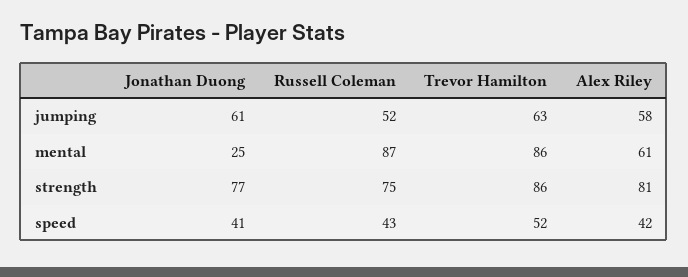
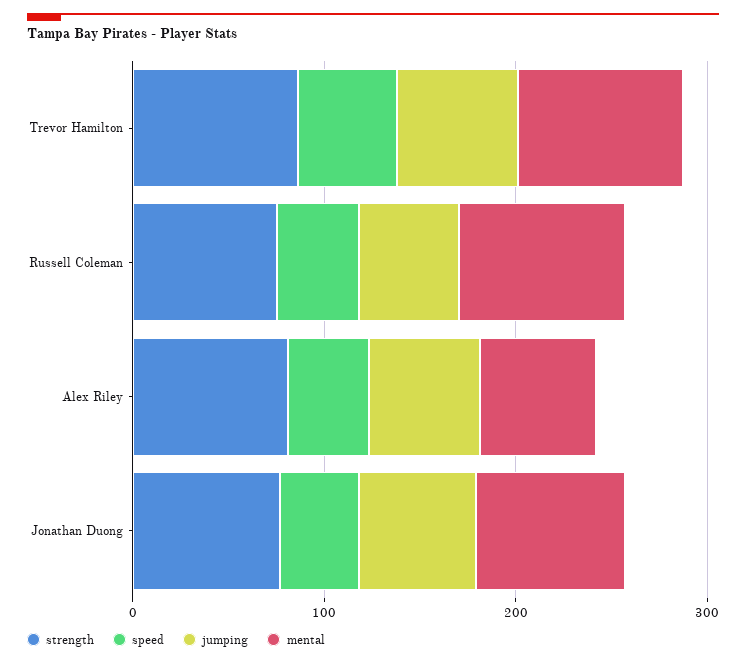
mental, Jonathan Duong: 25 -> 80

